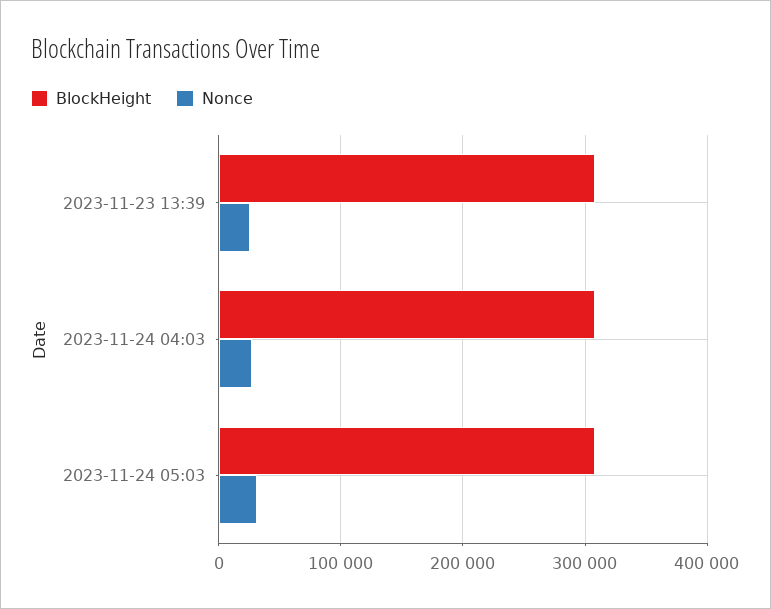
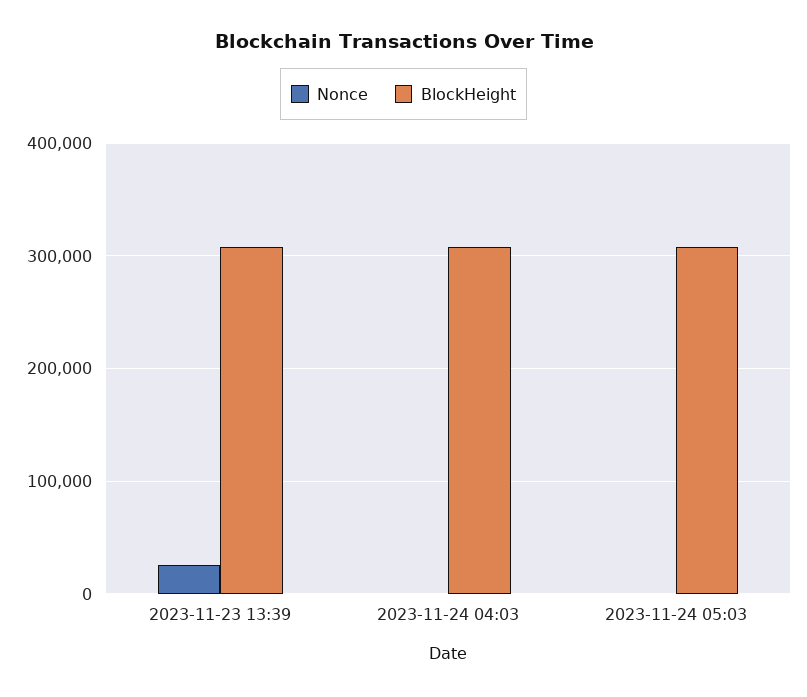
Nonce, 2023-11-24 04:03: 30000 -> 0
Nonce, 2023-11-24 05:03: 30000 -> 0

